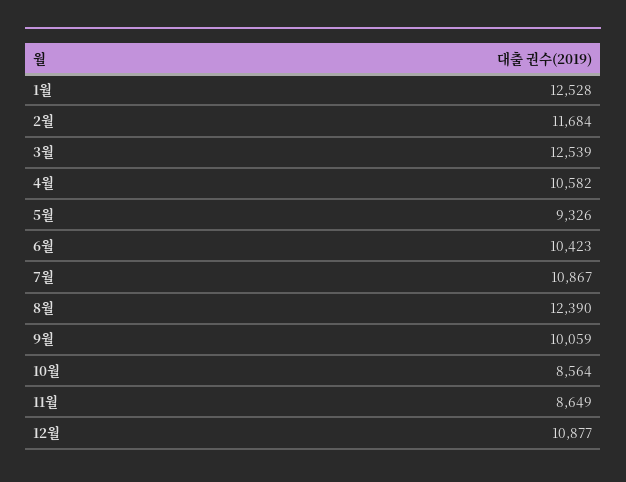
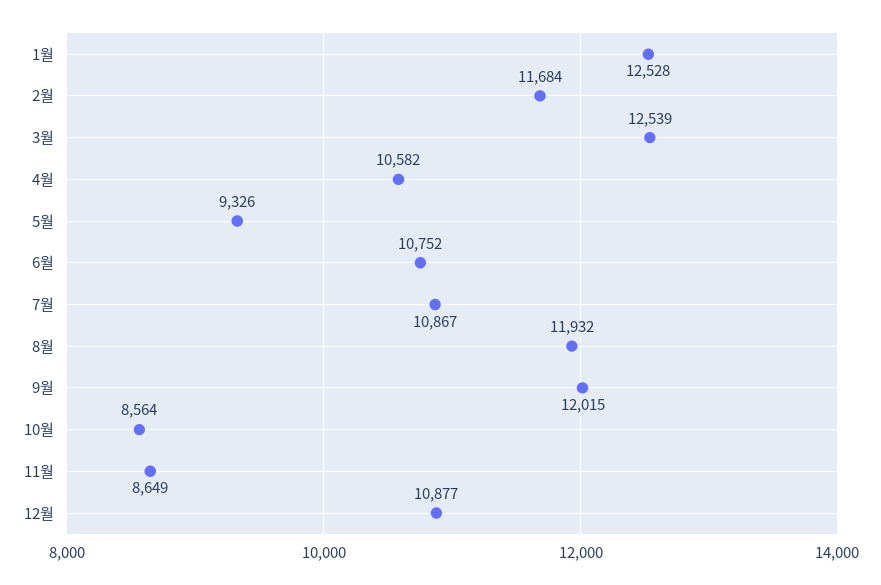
6월: 10423 -> 10752
8월: 12390 -> 11932
9월: 10059 -> 12015

